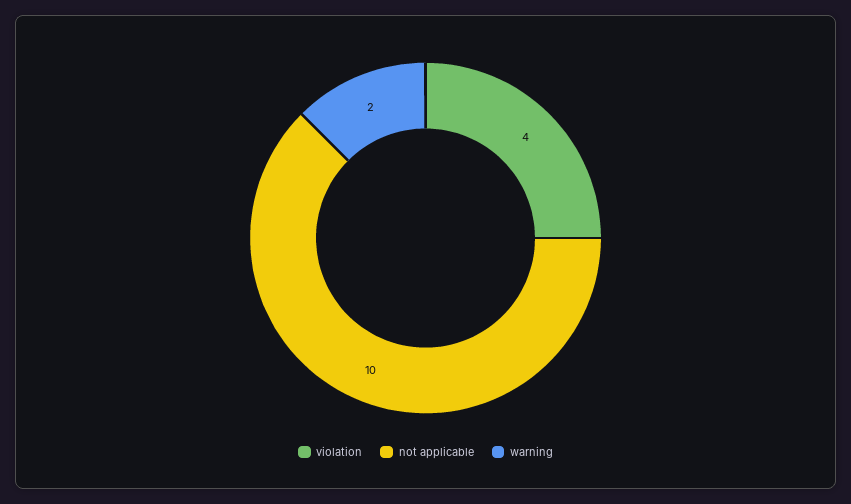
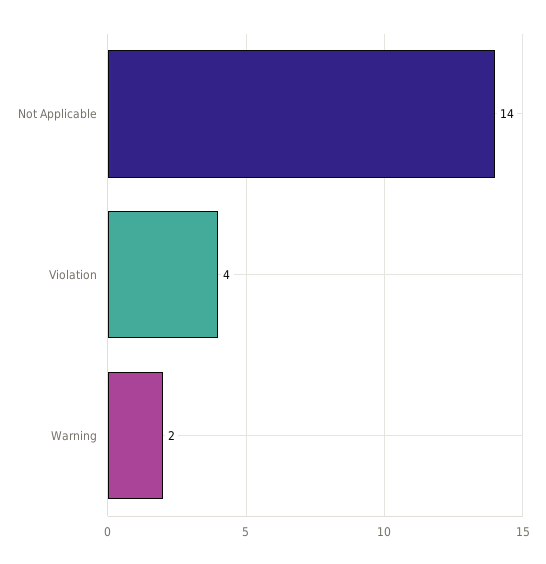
not applicable: 10 -> 14

